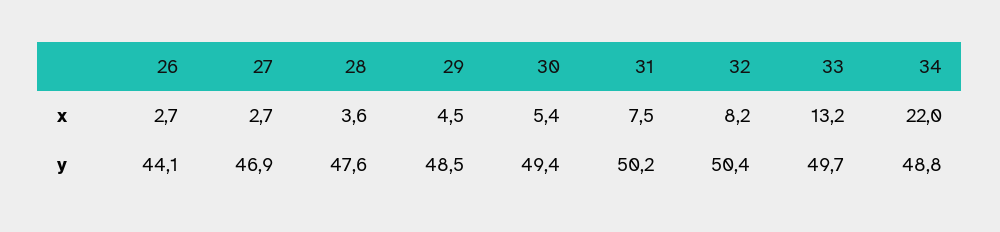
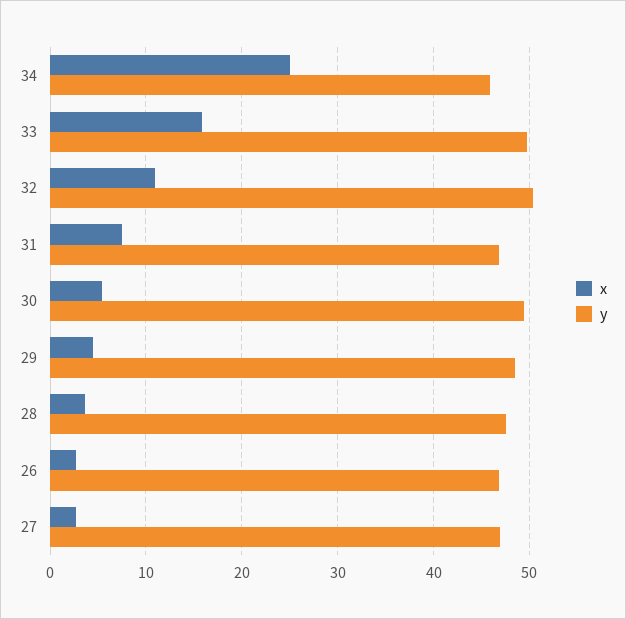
x, 32: 8.2 -> 11
x, 33: 13.2 -> 16
x, 34: 22 -> 25
y, 26: 44.1 -> 47
y, 31: 50.2 -> 47
y, 34: 48.8 -> 46

